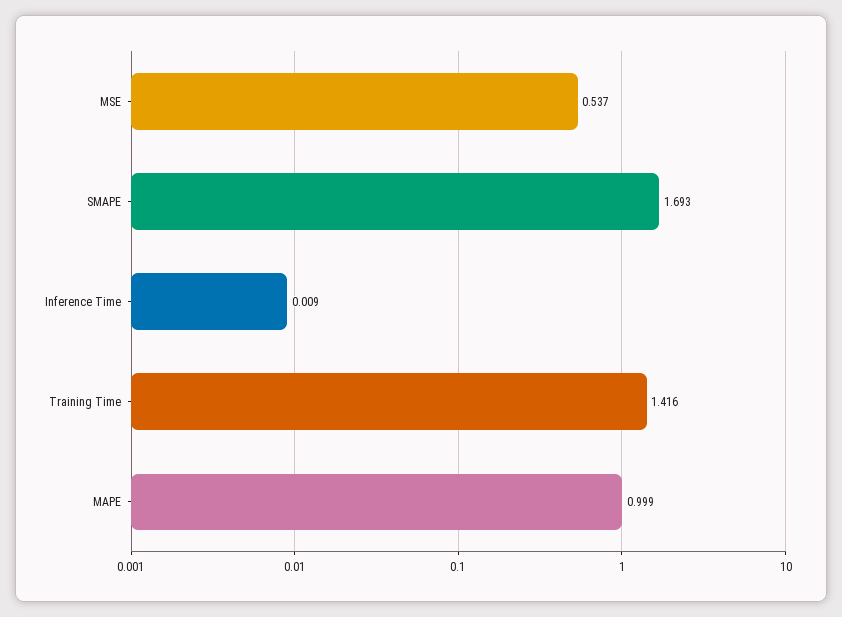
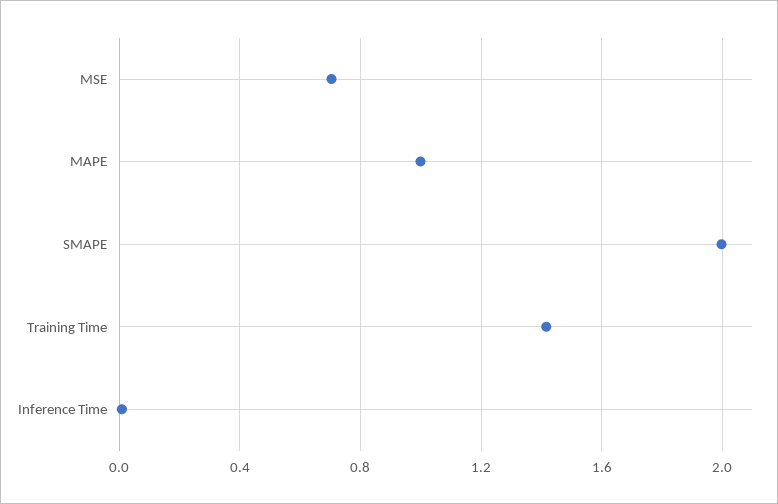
MSE: 0.537 -> 0.7
SMAPE: 1.693 -> 2

